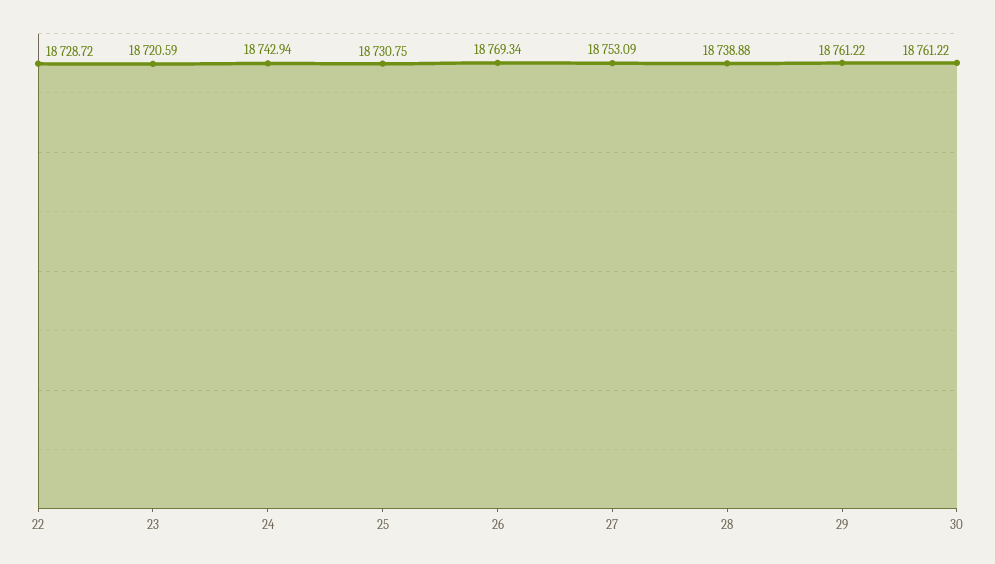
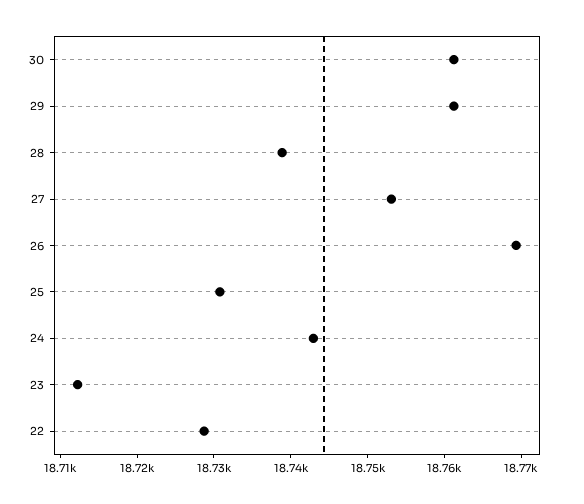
23: 18720.59 -> 18712

